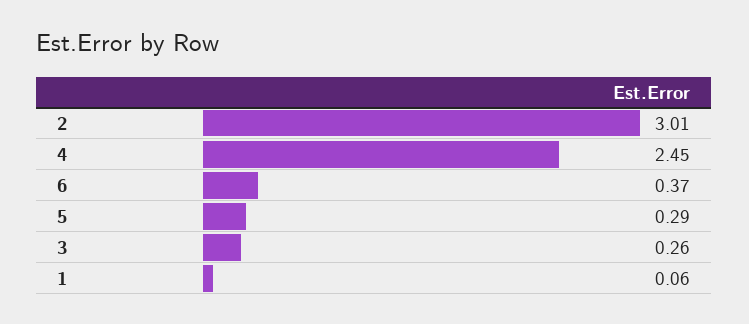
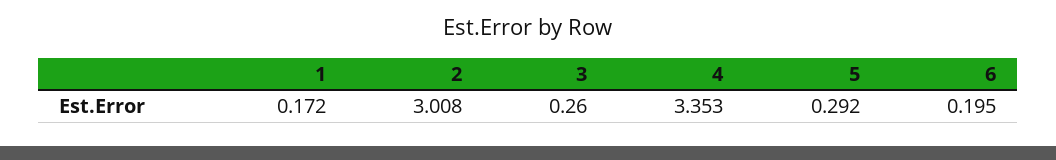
4: 2.45 -> 3.353
6: 0.37 -> 0.195
1: 0.06 -> 0.172

